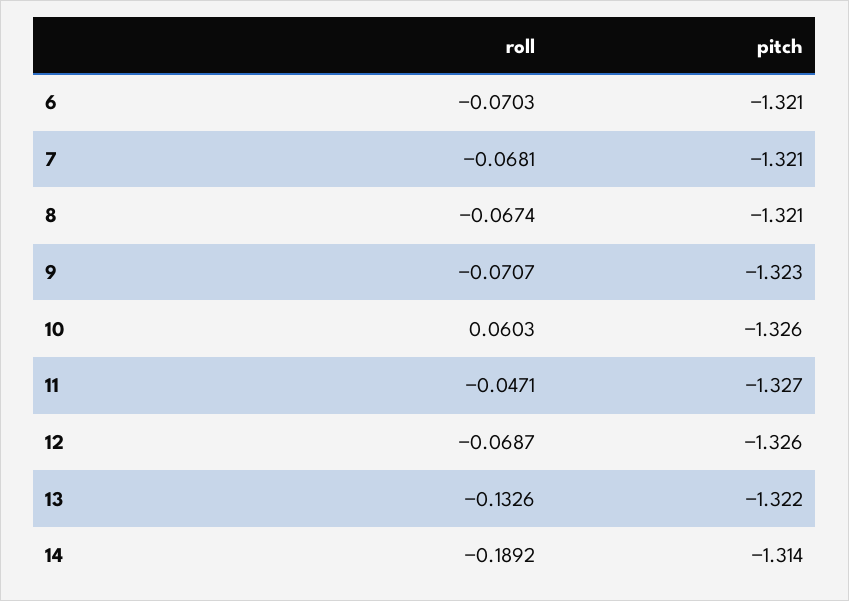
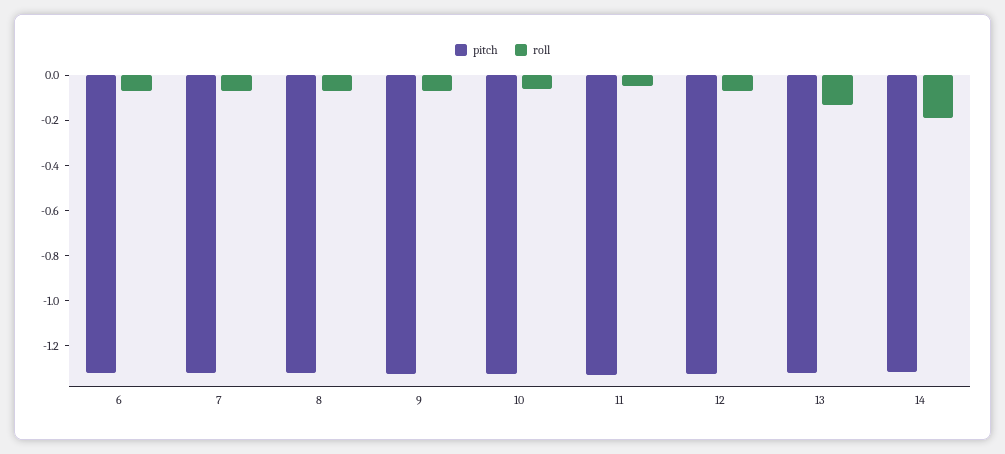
roll, 10: 0.0603 -> -0.05

